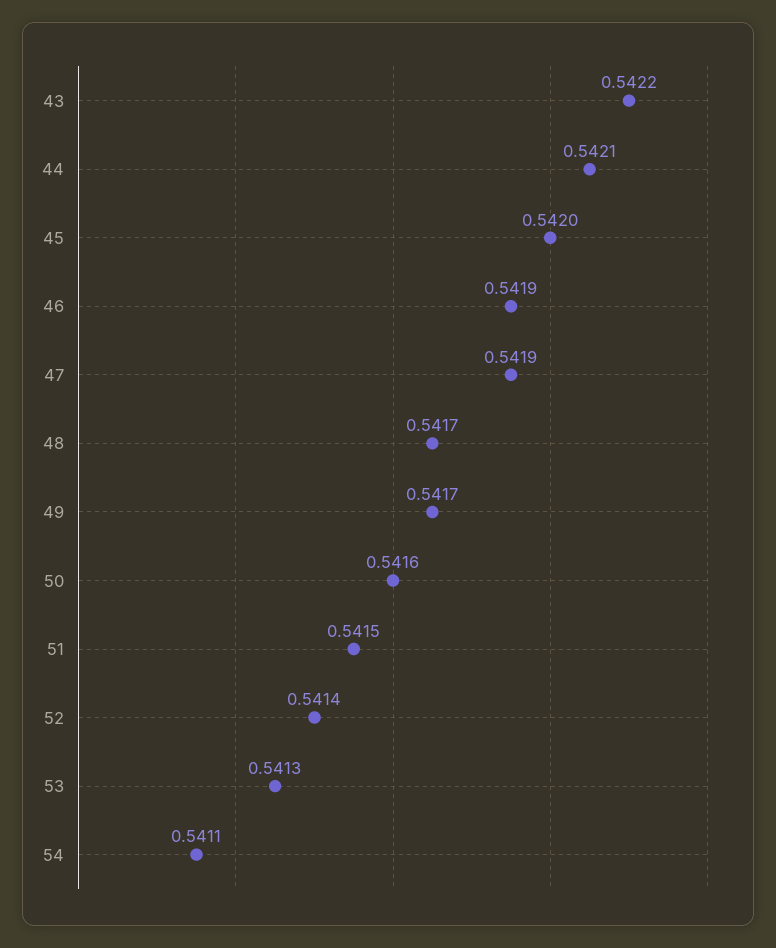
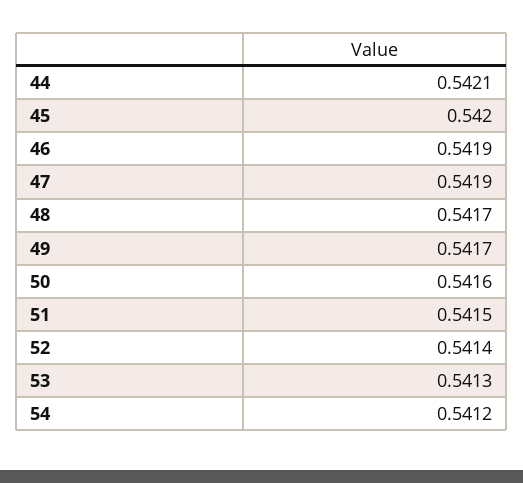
43: 0.5422 -> none
54: 0.5411 -> 0.5412

